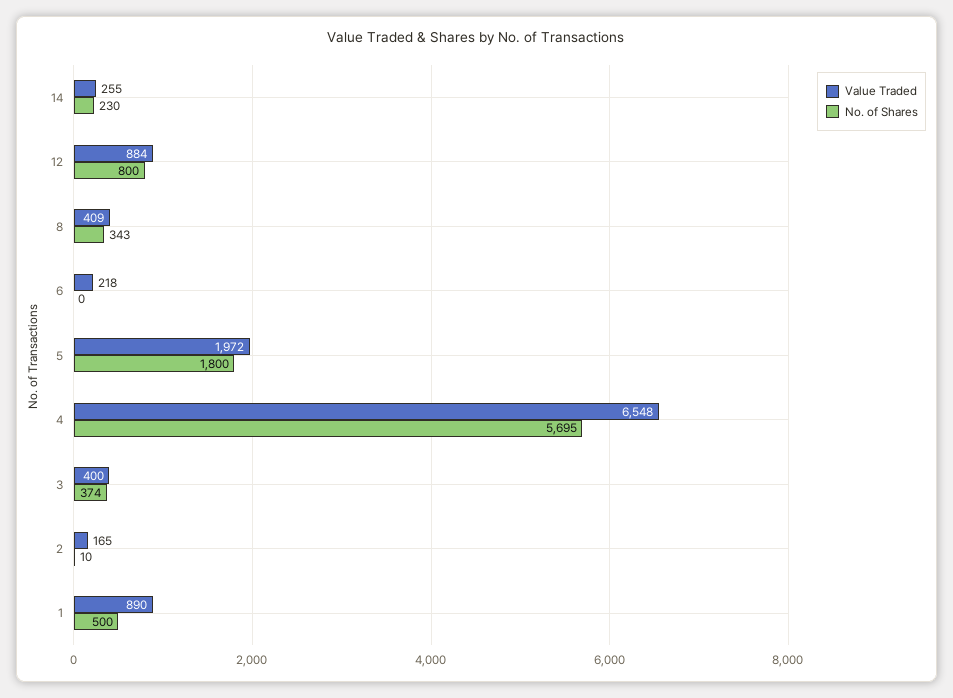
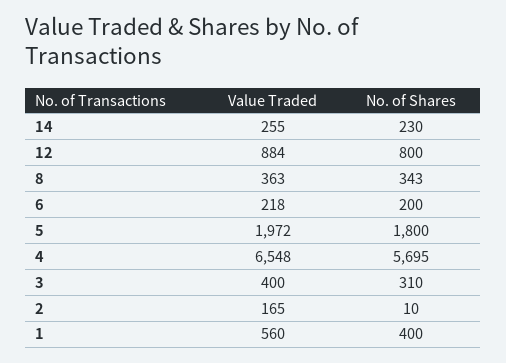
Value Traded, 8: 409 -> 363
No. of Shares, 6: 0 -> 200
No. of Shares, 3: 374 -> 310
Value Traded, 1: 890 -> 560
No. of Shares, 1: 500 -> 400

